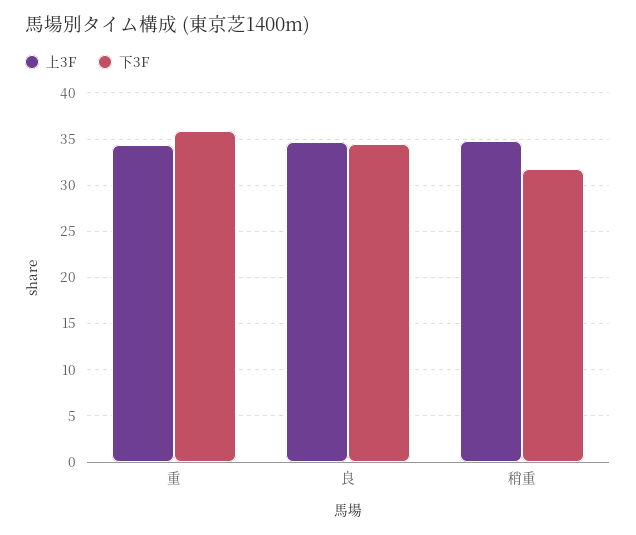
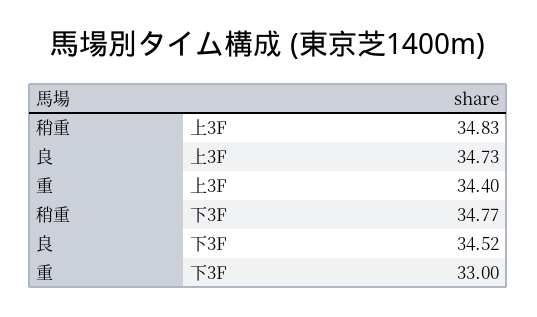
下3F, 重: 36 -> 33
下3F, 稍重: 32 -> 34.77

